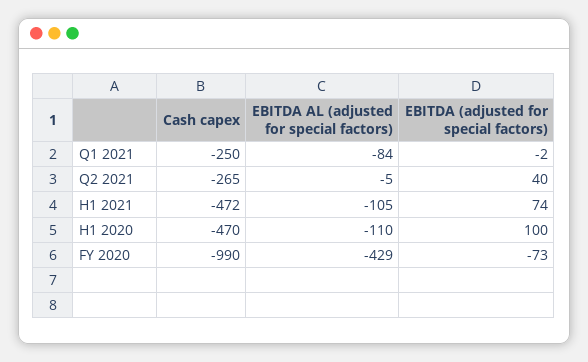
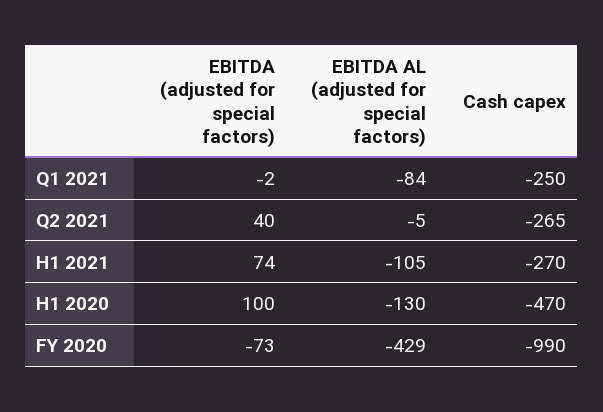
Cash capex, H1 2021: -472 -> -270
EBITDA AL (adjusted for special factors), H1 2020: -110 -> -130

